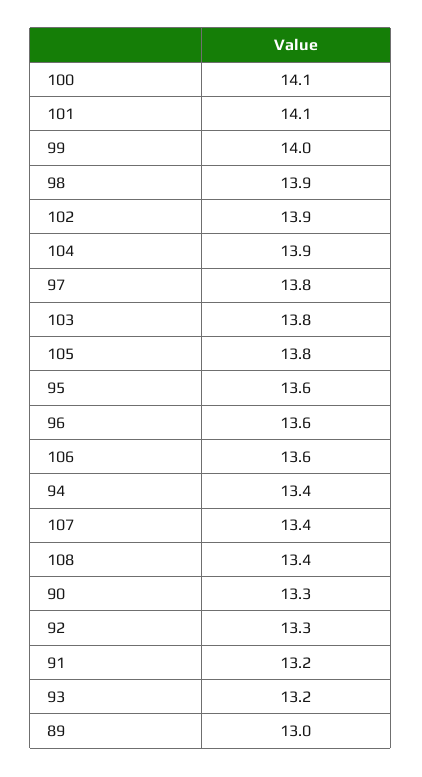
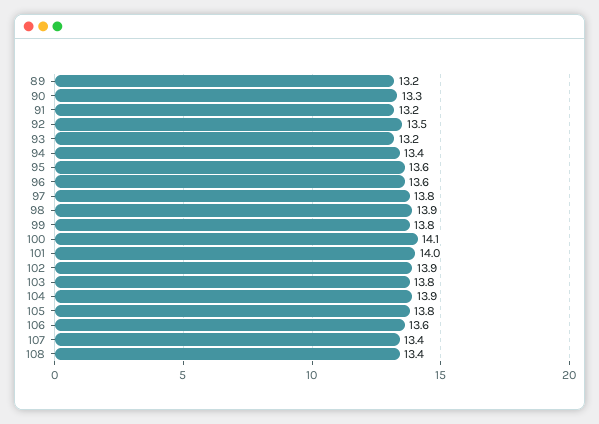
101: 14.1 -> 14
99: 14 -> 13.8
92: 13.3 -> 13.5
89: 13 -> 13.2

